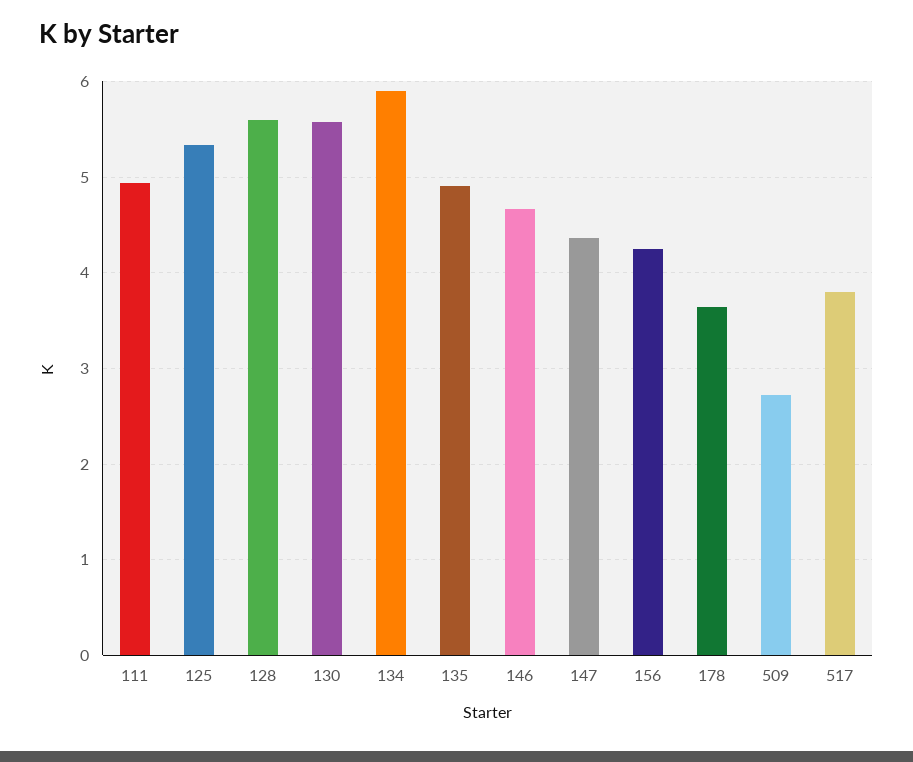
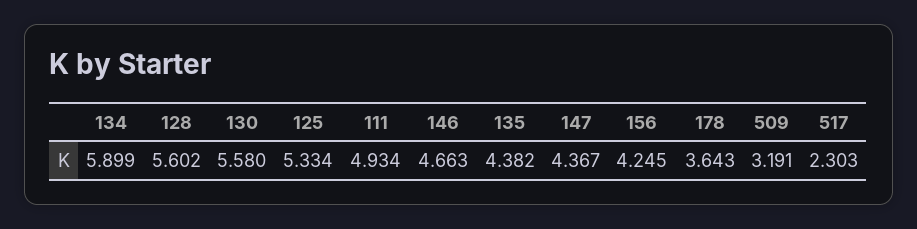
135: 4.9 -> 4.382
509: 2.7 -> 3.191
517: 3.8 -> 2.303

